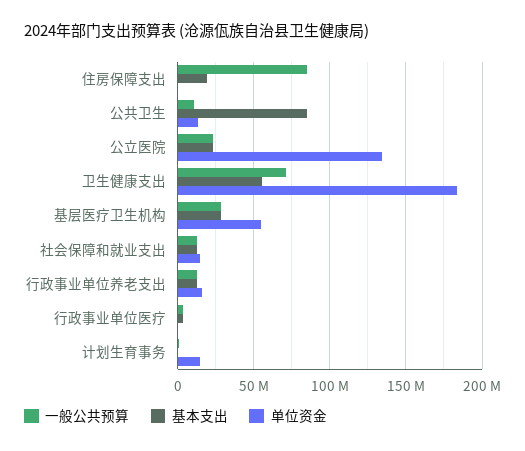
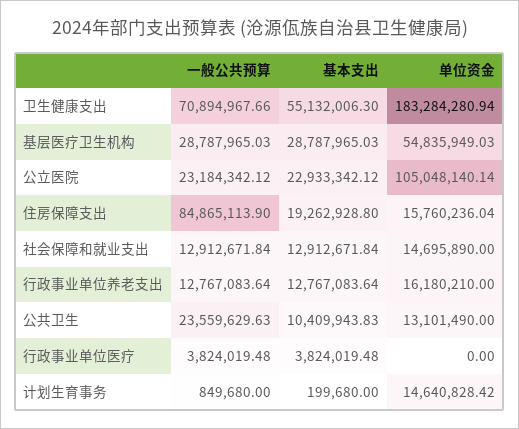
单位资金, 住房保障支出: 0 -> 15760236.04
一般公共预算, 公共卫生: 10000000 -> 23559629.63
基本支出, 公共卫生: 85000000 -> 10409943.83
单位资金, 公立医院: 135000000 -> 105048140.14

